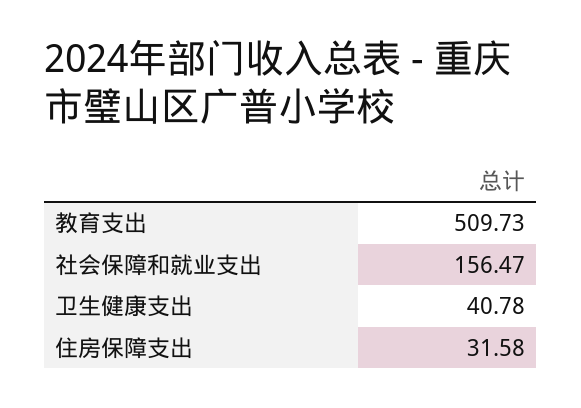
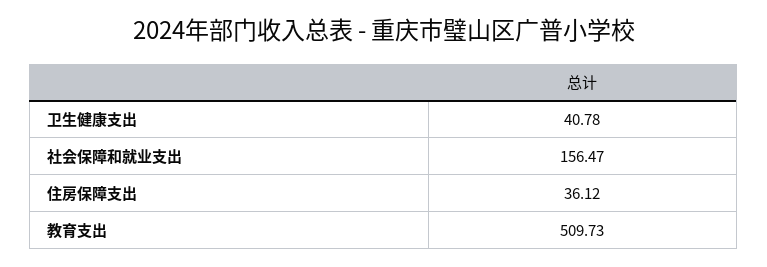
住房保障支出: 31.58 -> 36.12

